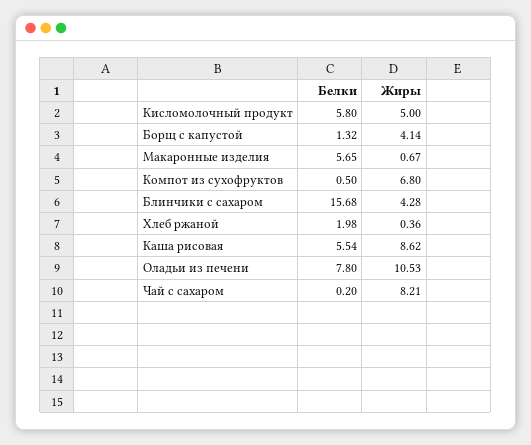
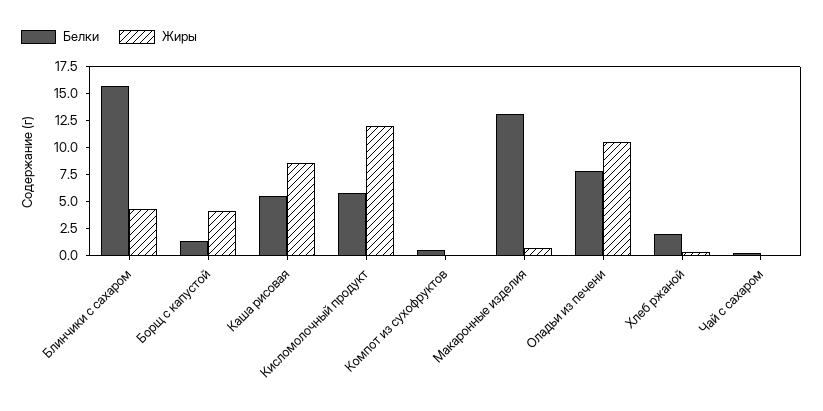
Жиры, Кисломолочный продукт: 5 -> 12.5
Белки, Макаронные изделия: 5.65 -> 12.5
Жиры, Компот из сухофруктов: 6.8 -> 0
Жиры, Чай с сахаром: 8.21 -> 0

